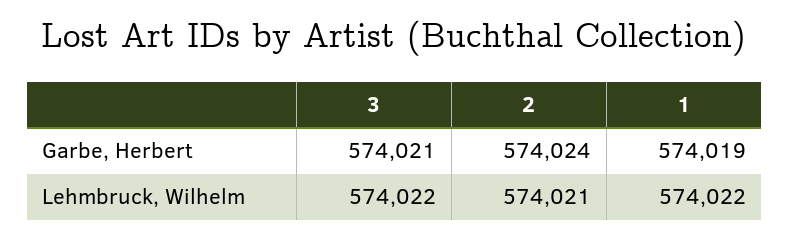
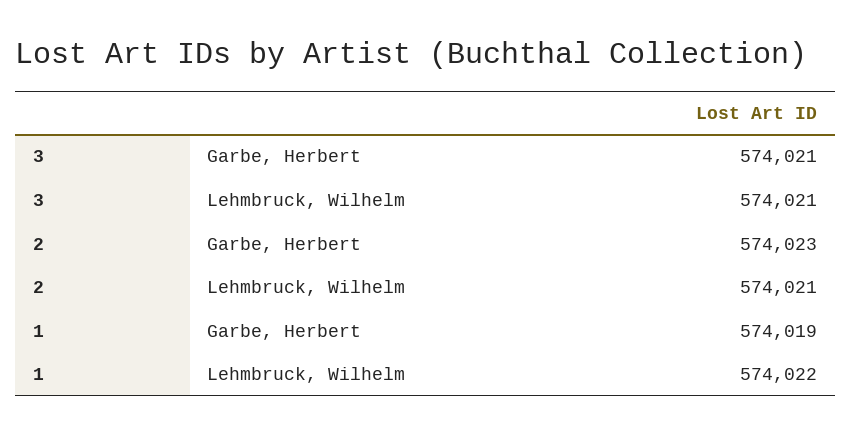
2, Garbe, Herbert: 574024 -> 574023
3, Lehmbruck, Wilhelm: 574022 -> 574021

